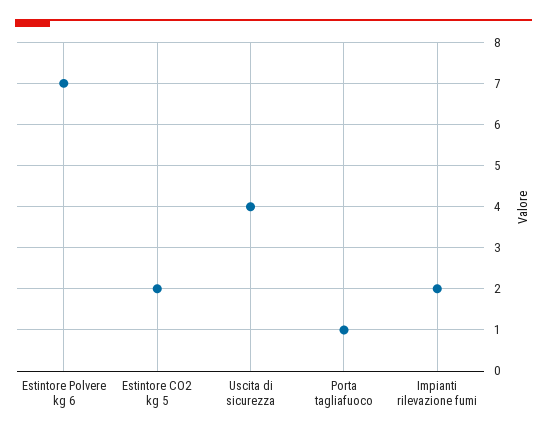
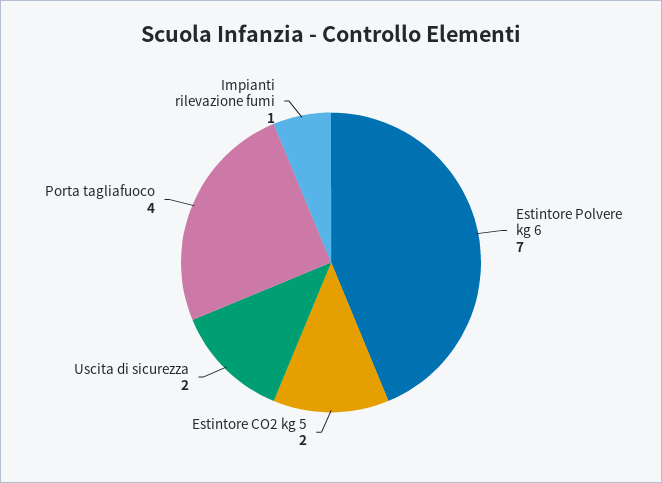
Uscita di sicurezza: 4 -> 2
Porta tagliafuoco: 1 -> 4
Impianti rilevazione fumi: 2 -> 1

